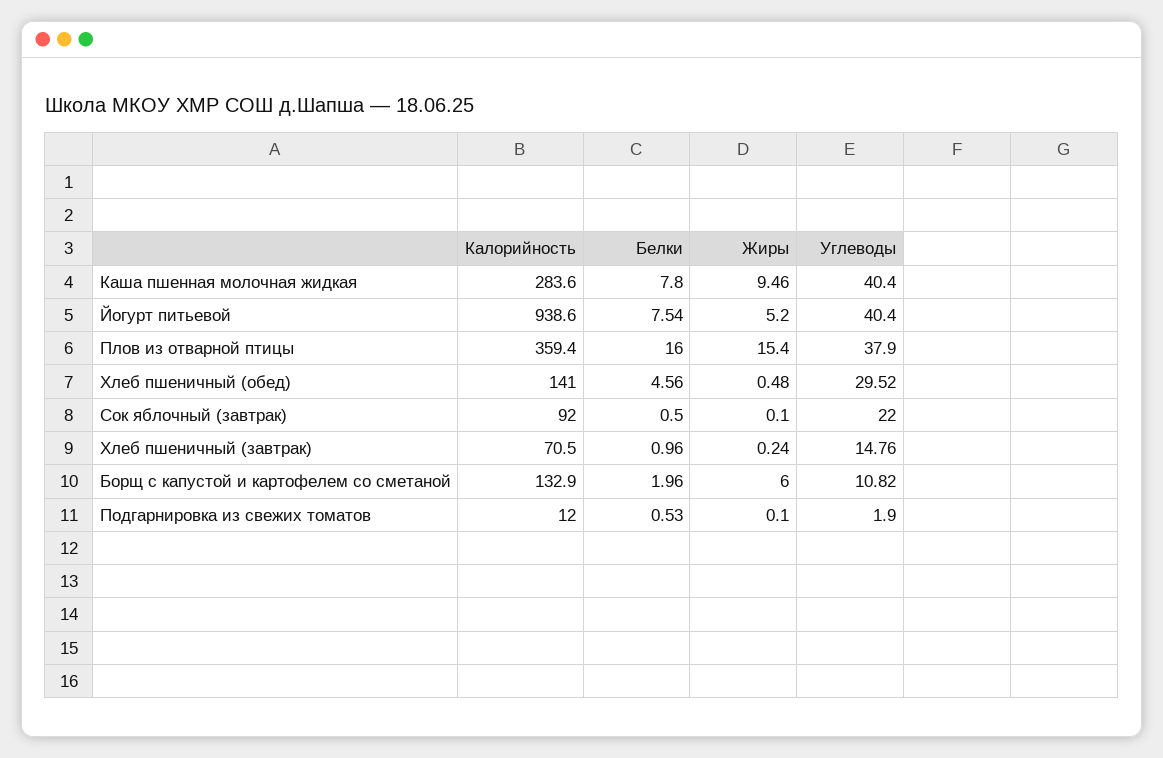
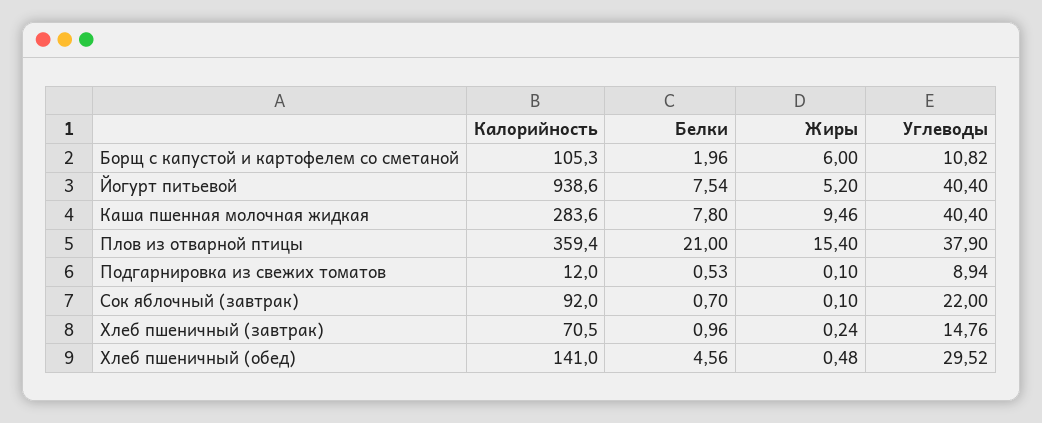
Белки, Плов из отварной птицы: 16 -> 21
Белки, Сок яблочный (завтрак): 0.5 -> 0.7
Калорийность, Борщ с капустой и картофелем со сметаной: 132.9 -> 105.3
Углеводы, Подгарнировка из свежих томатов: 1.9 -> 8.94

